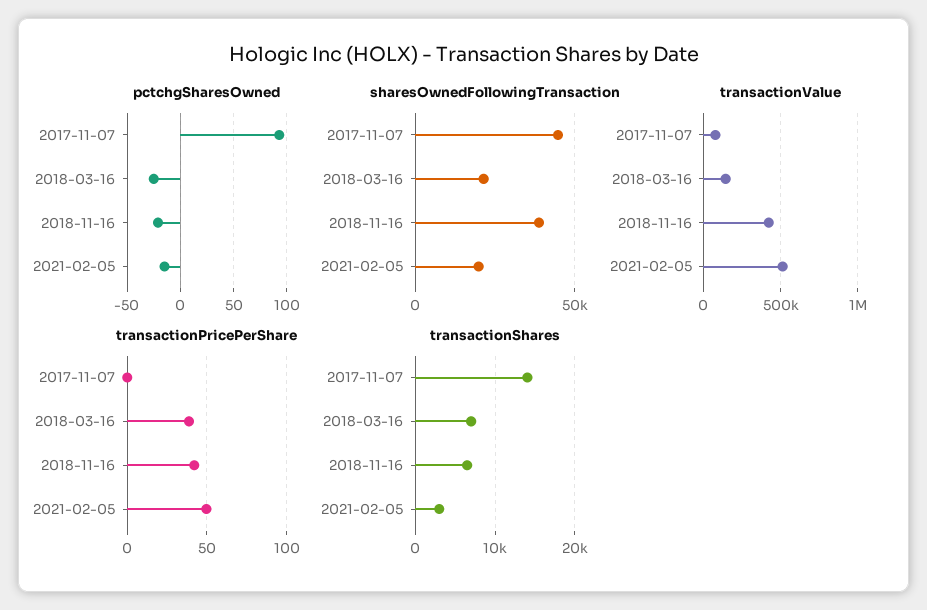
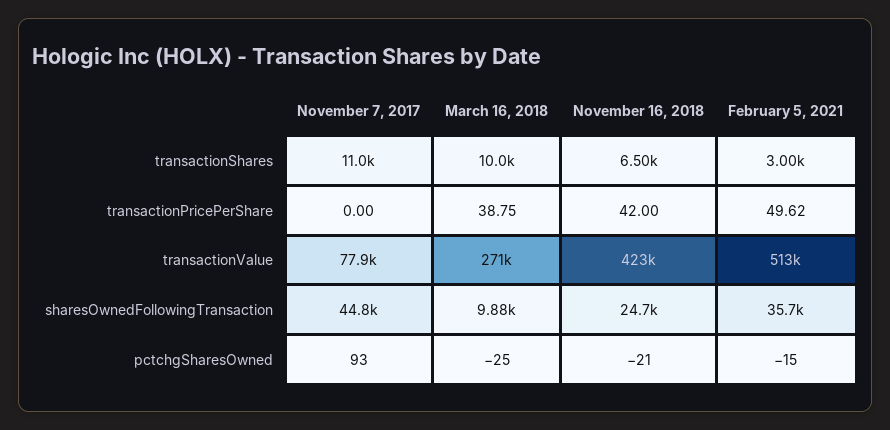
sharesOwnedFollowingTransaction, 2018-03-16: 20000 -> 9880
sharesOwnedFollowingTransaction, 2018-11-16: 40000 -> 24700
sharesOwnedFollowingTransaction, 2021-02-05: 20000 -> 35700
transactionValue, 2018-03-16: 150000 -> 271000
transactionShares, 2017-11-07: 14000 -> 11000
transactionShares, 2018-03-16: 7000 -> 10000

